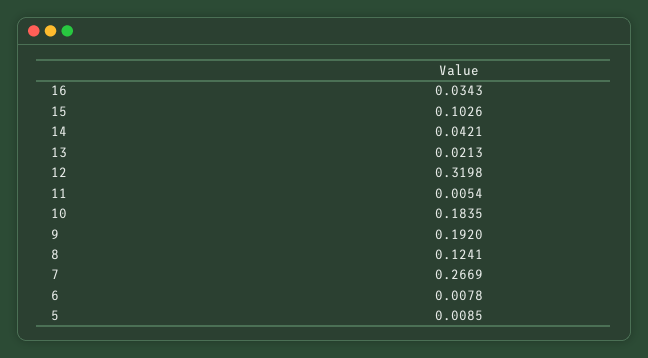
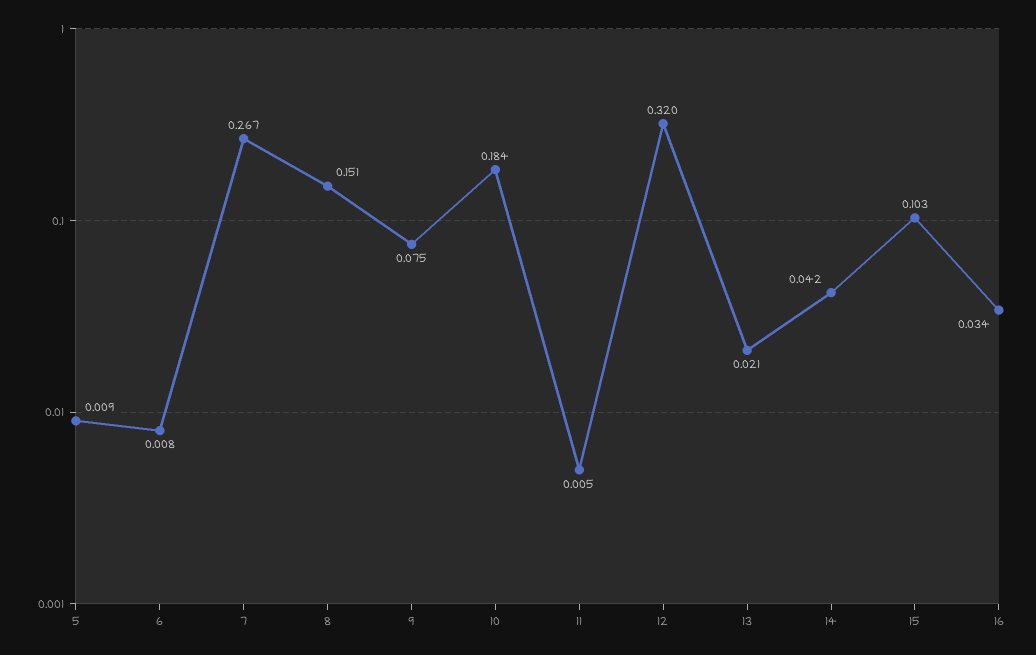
9: 0.192 -> 0.075
8: 0.1241 -> 0.151

